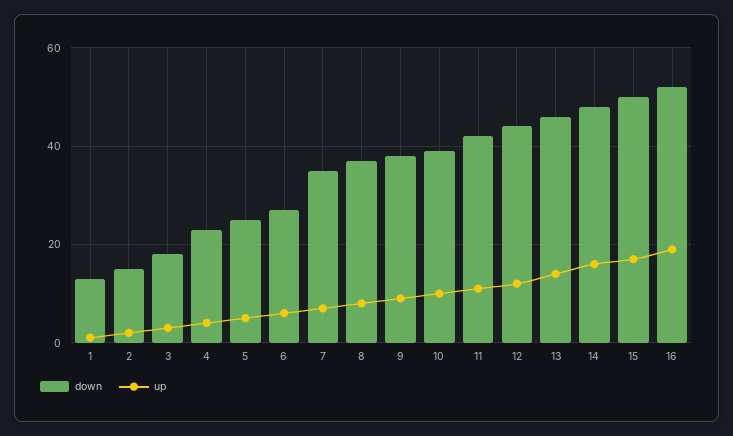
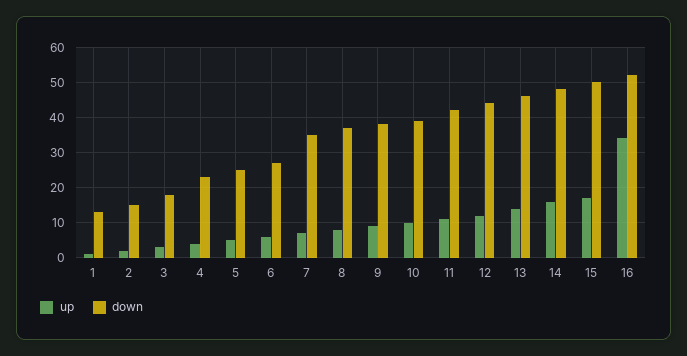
up, 16: 20 -> 35

